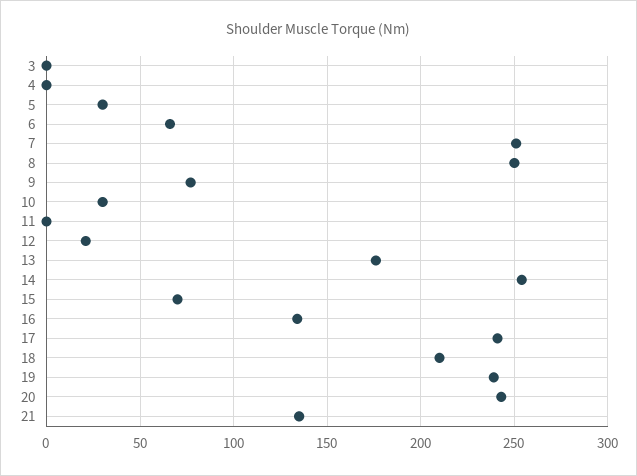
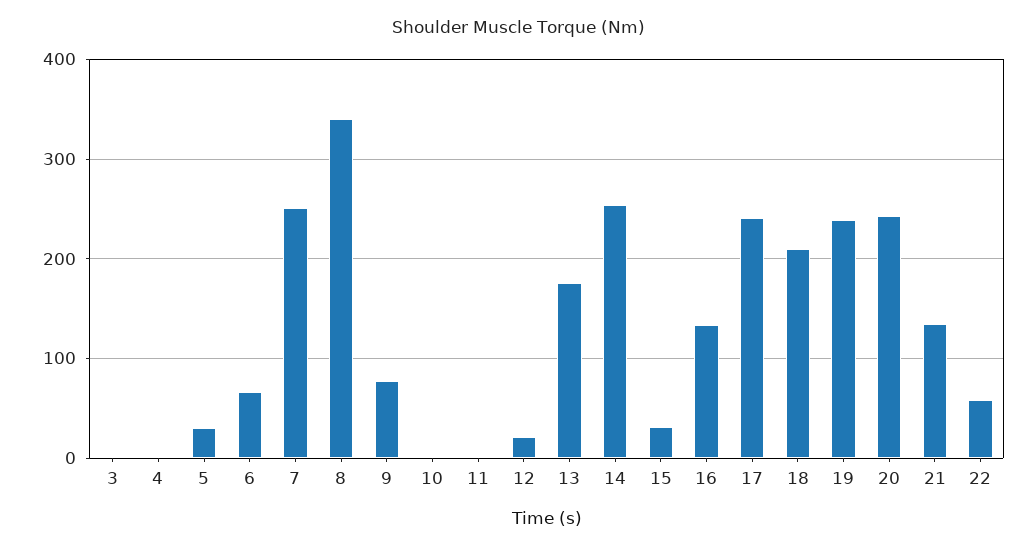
8: 250 -> 340
10: 30 -> 0
15: 70 -> 30
22: none -> 60

